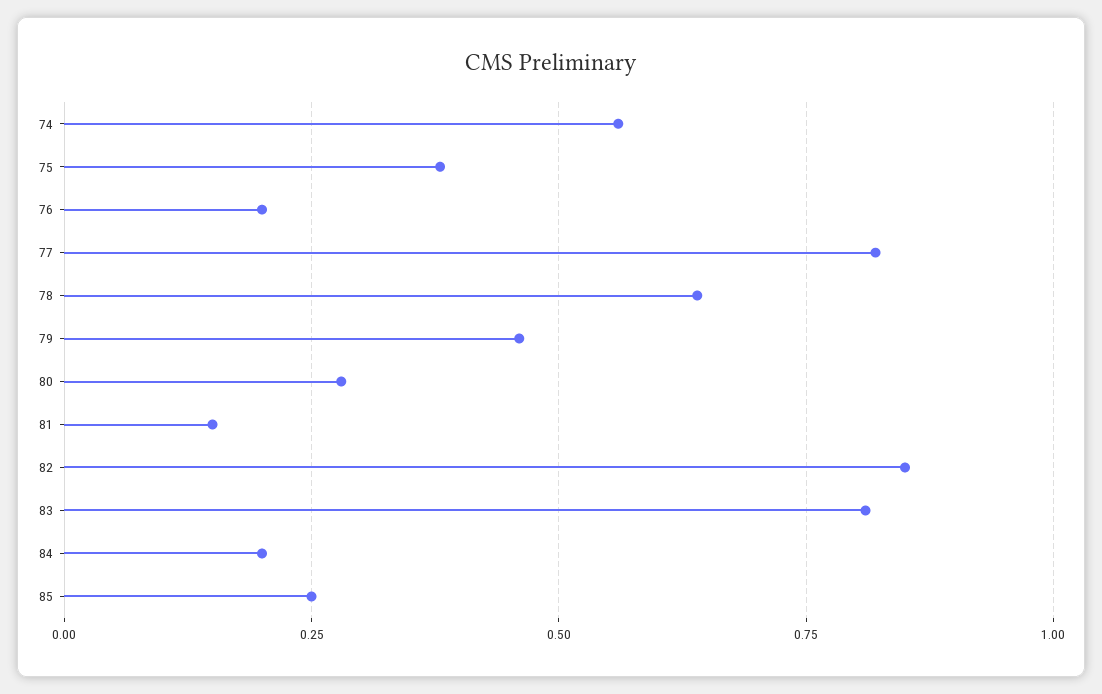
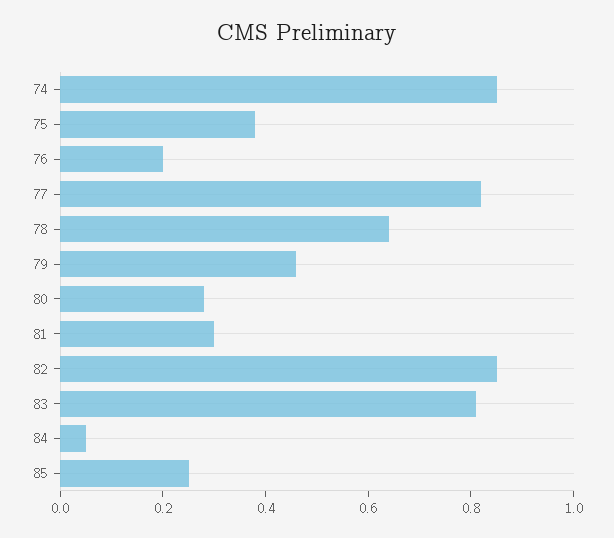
74: 0.55 -> 0.85
81: 0.15 -> 0.3
84: 0.2 -> 0.05

